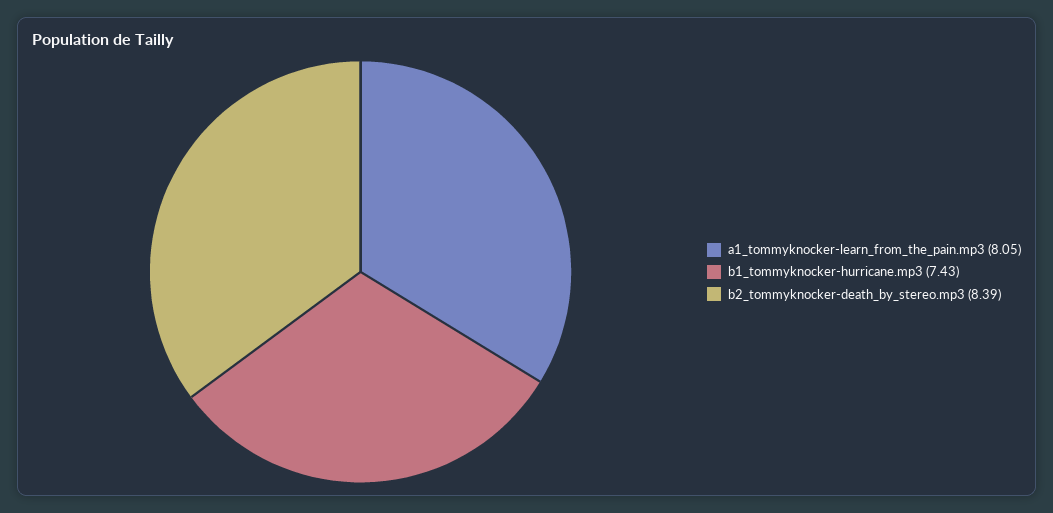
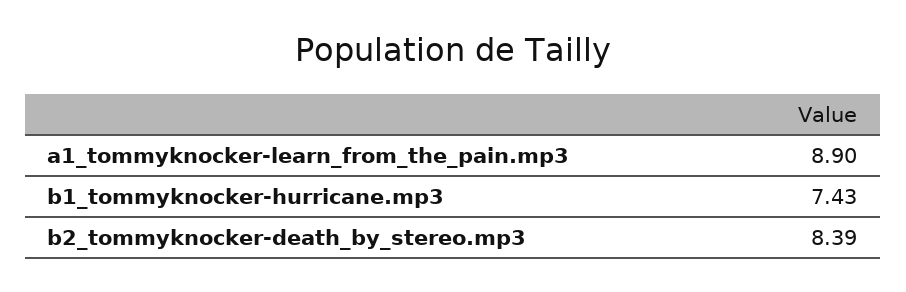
a1_tommyknocker-learn_from_the_pain.mp3: 8.05 -> 8.9

